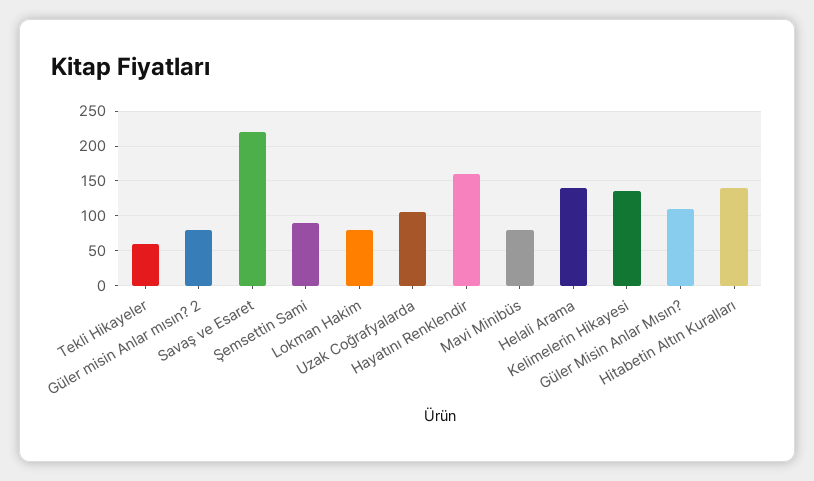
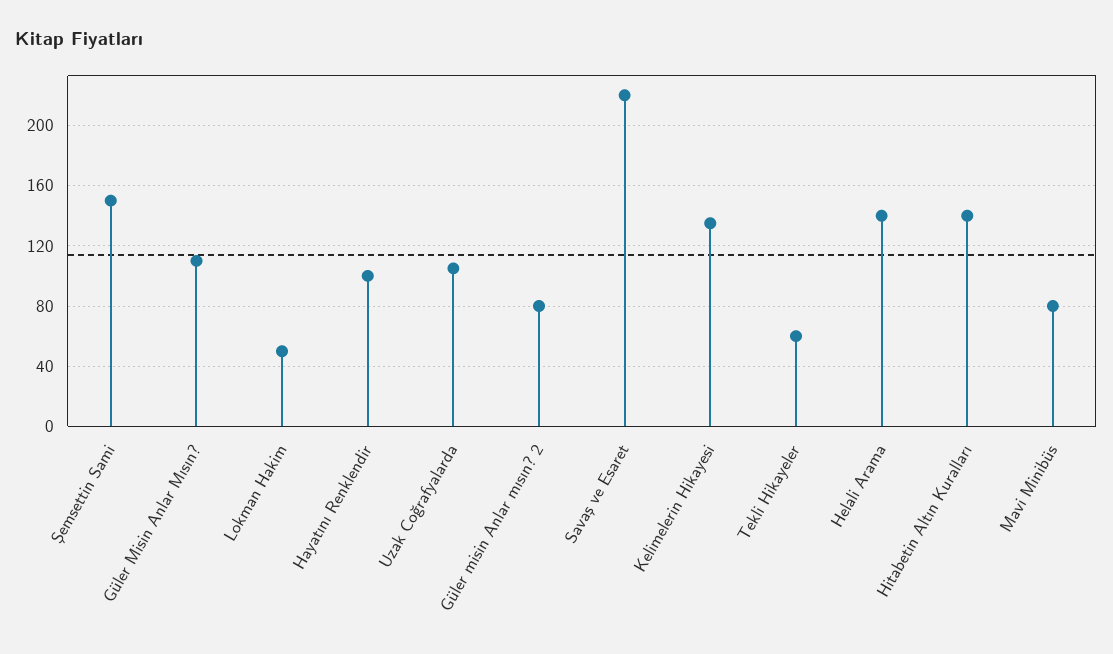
Şemsettin Sami: 90 -> 150
Lokman Hakim: 80 -> 50
Hayatını Renklendir: 160 -> 100

